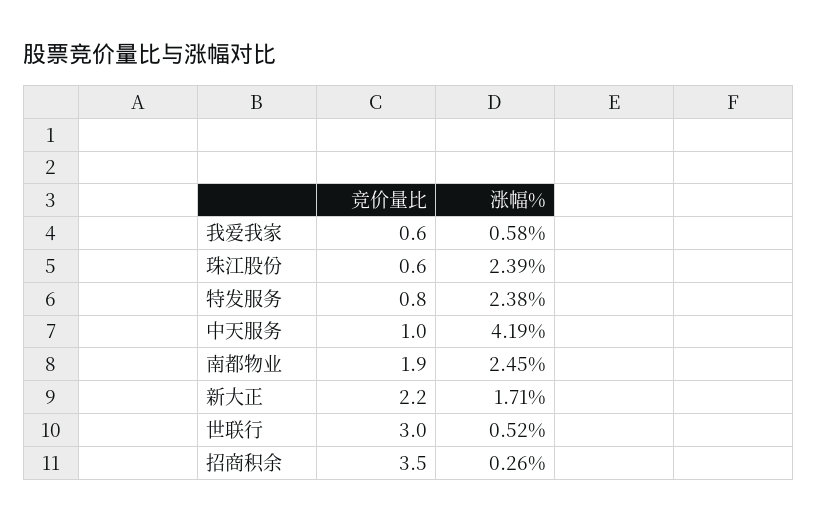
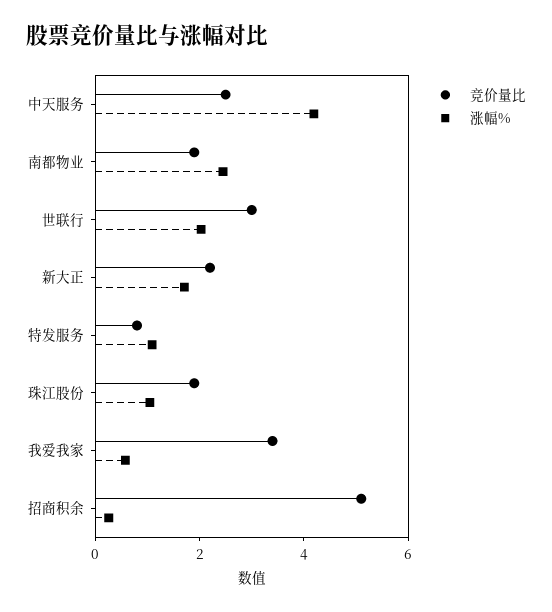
竞价量比, 我爱我家: 0.6 -> 3.5
竞价量比, 珠江股份: 0.6 -> 2
涨幅%, 珠江股份: 2.39 -> 1
涨幅%, 特发服务: 2.38 -> 1
竞价量比, 中天服务: 1 -> 2.5
涨幅%, 世联行: 0.52 -> 2
竞价量比, 招商积余: 3.5 -> 5

